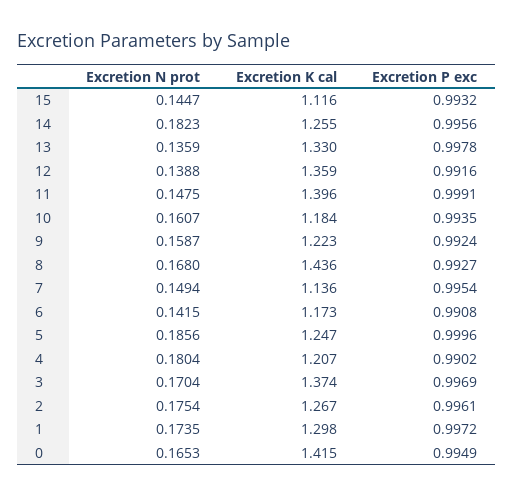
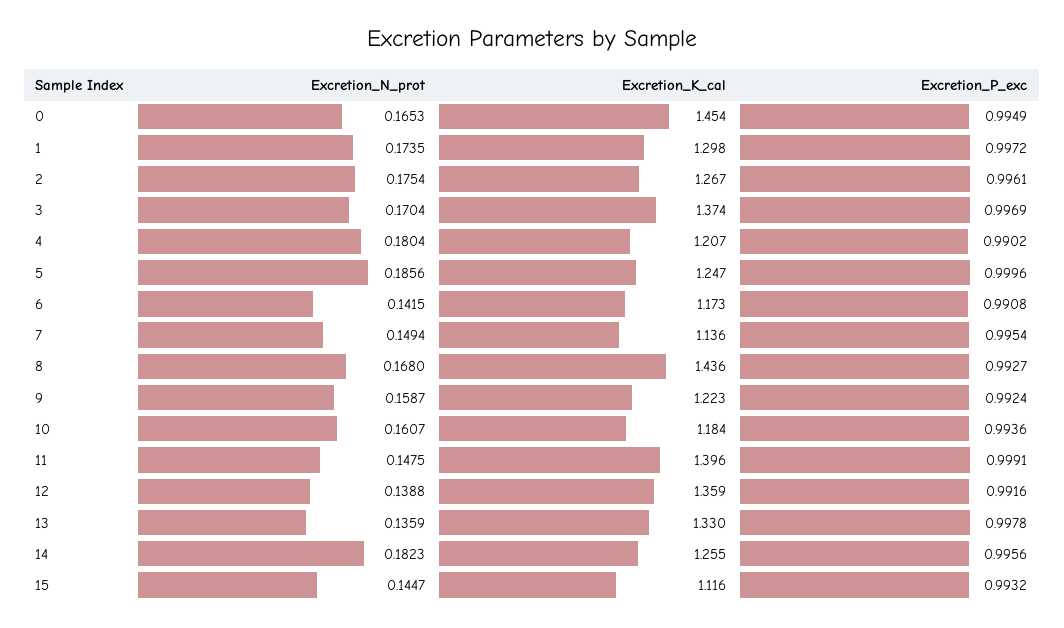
Excretion P exc, 10: 0.9935 -> 0.9936
Excretion K cal, 0: 1.415 -> 1.454

